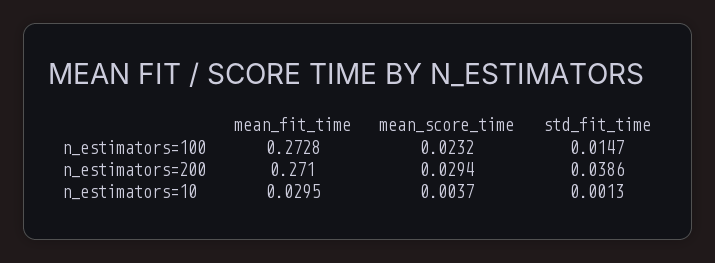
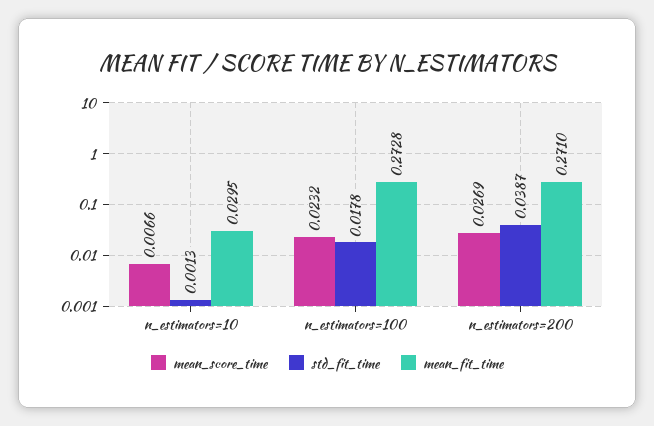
std_fit_time, n_estimators=100: 0.0147 -> 0.0178
mean_score_time, n_estimators=200: 0.0294 -> 0.0269
std_fit_time, n_estimators=200: 0.0386 -> 0.0387
mean_score_time, n_estimators=10: 0.0037 -> 0.0066

